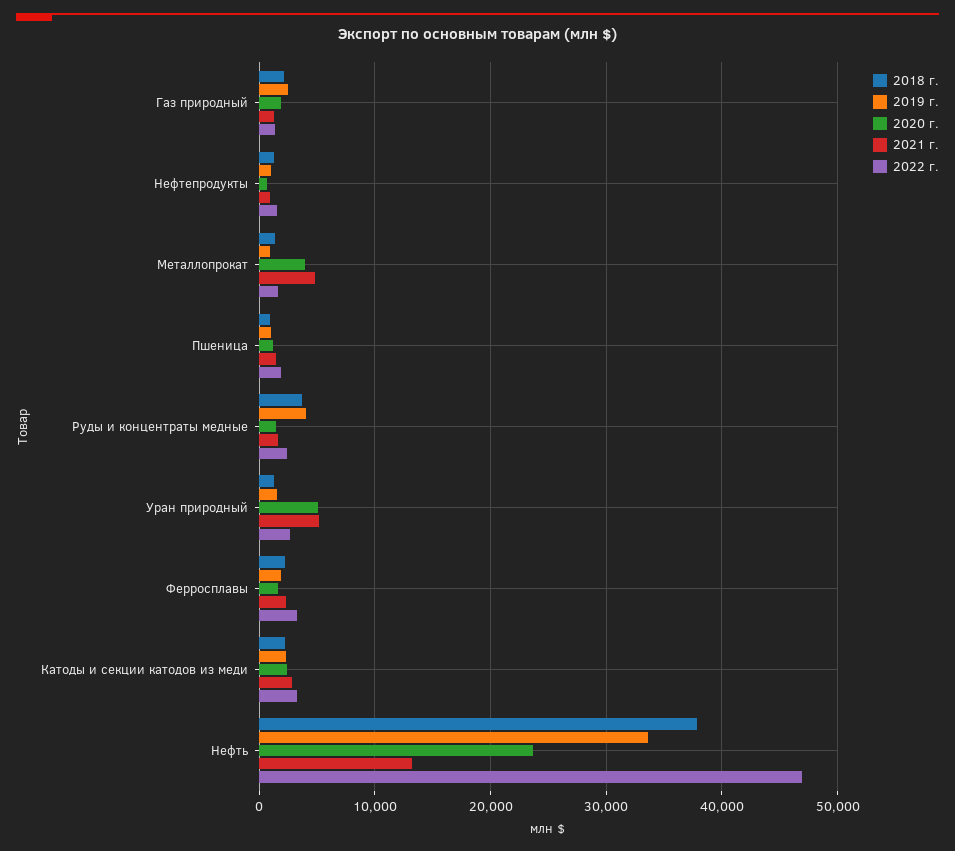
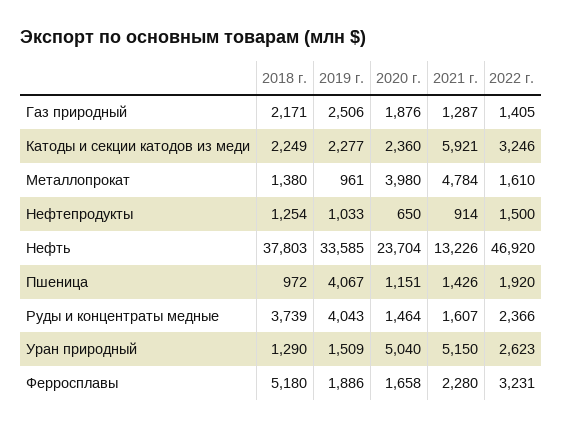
2019 г., Пшеница: 1000 -> 4067
2018 г., Ферросплавы: 2000 -> 5180
2021 г., Катоды и секции катодов из меди: 3000 -> 5921

